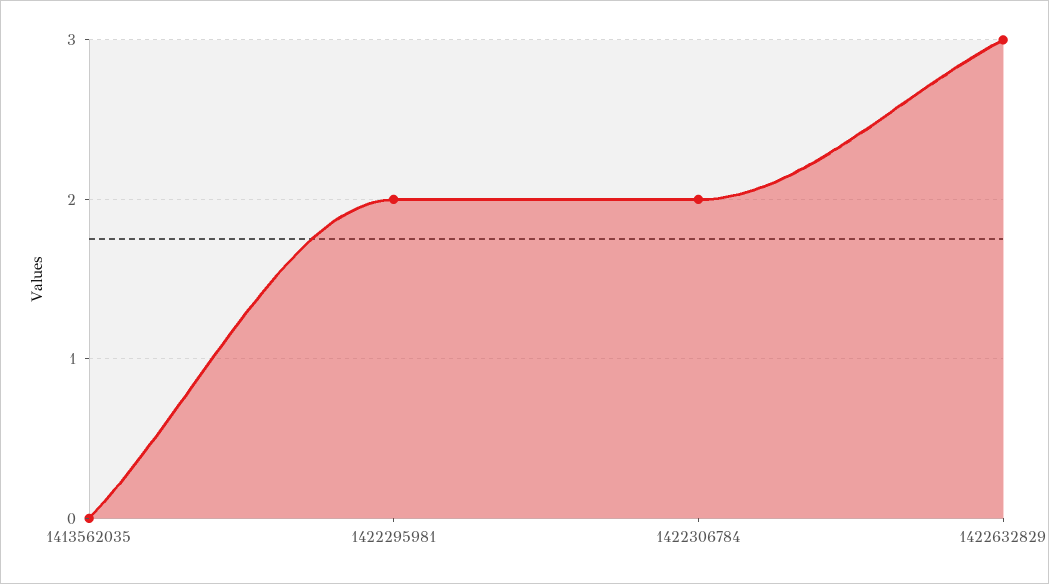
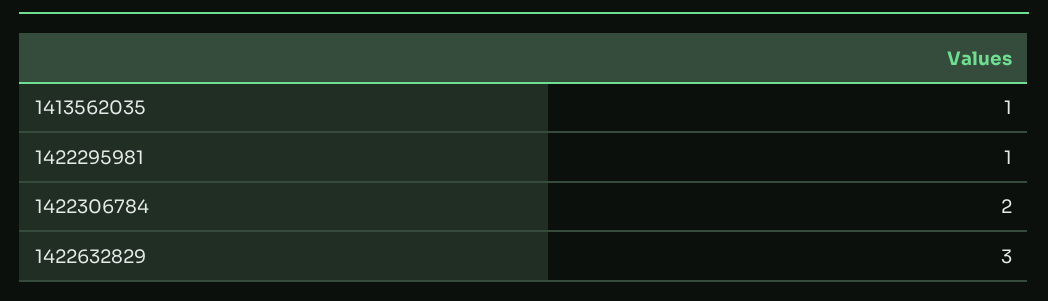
1413562035: 0 -> 1
1422295981: 2 -> 1

